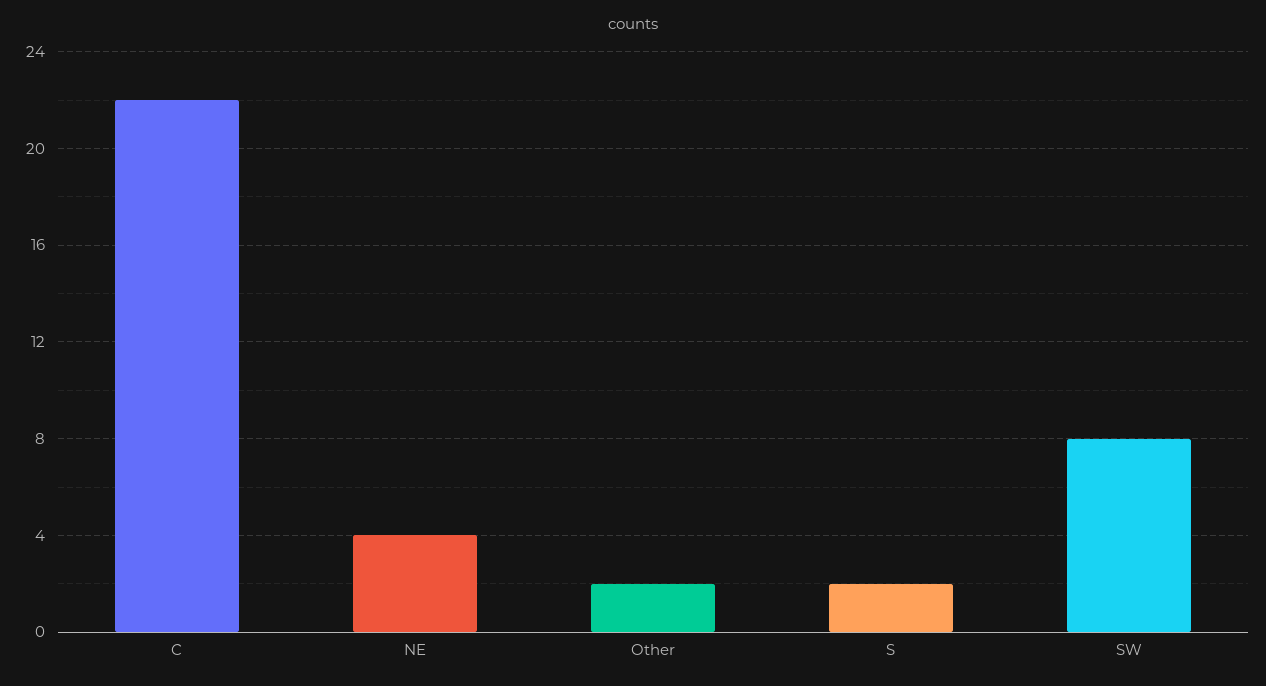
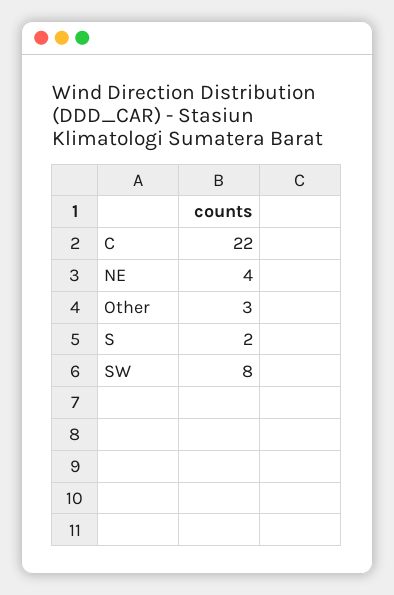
Other: 2 -> 3

